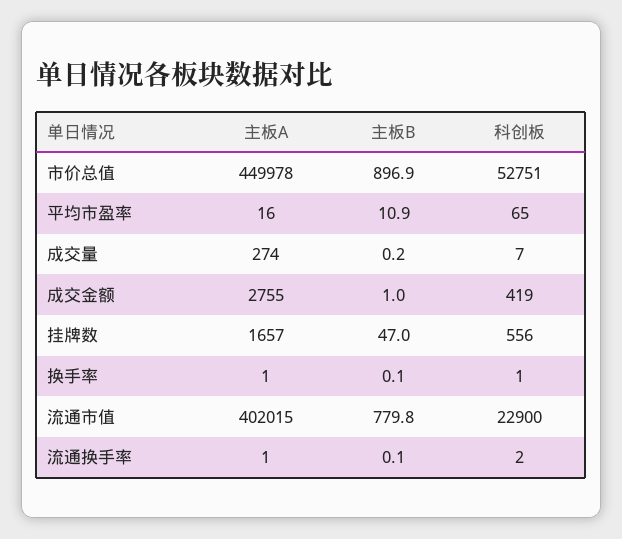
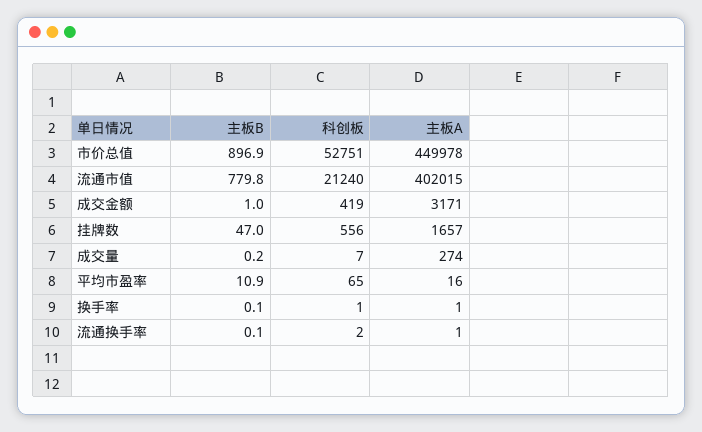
主板A, 成交金额: 2755 -> 3171
科创板, 流通市值: 22900 -> 21240

